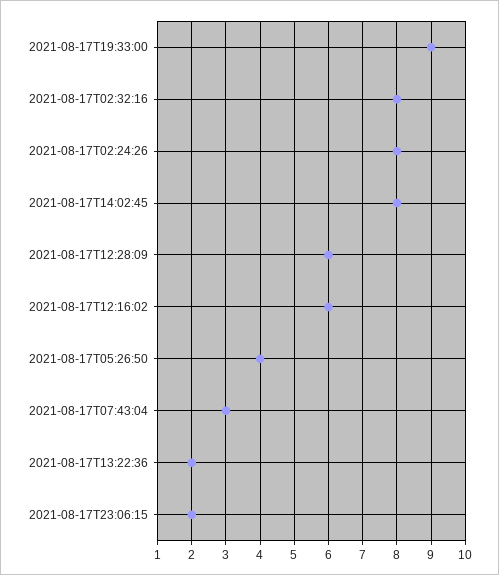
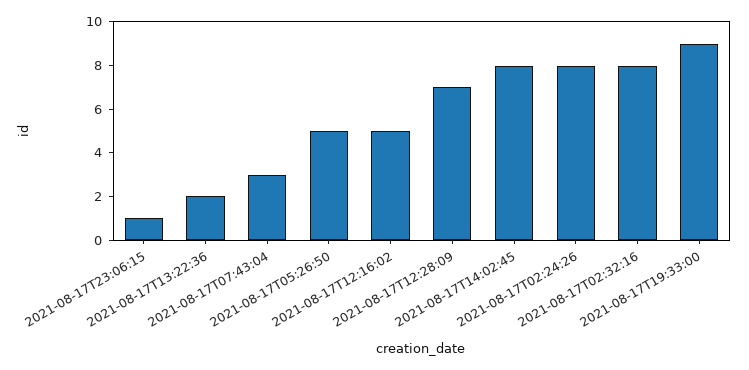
2021-08-17T12:28:09: 6 -> 7
2021-08-17T12:16:02: 6 -> 5
2021-08-17T05:26:50: 4 -> 5
2021-08-17T23:06:15: 2 -> 1

